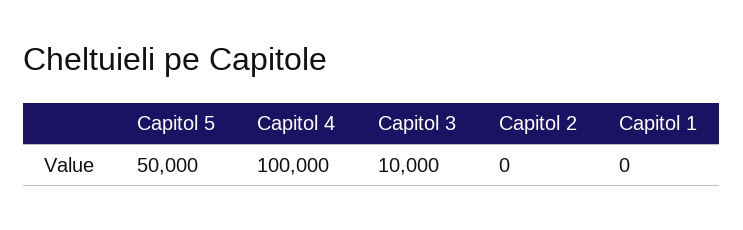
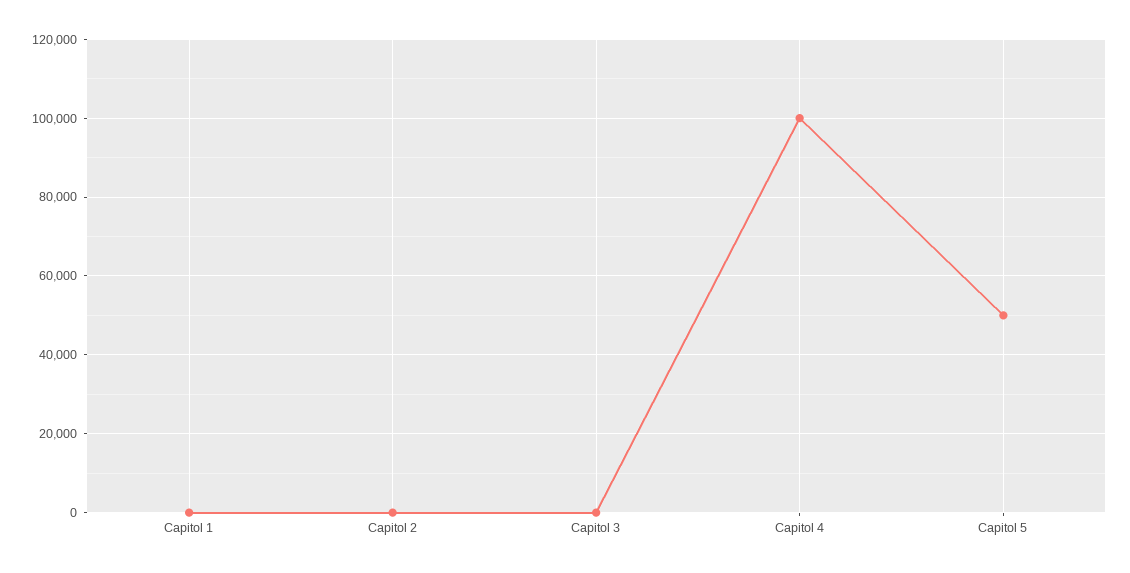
Capitol 3: 10000 -> 0

